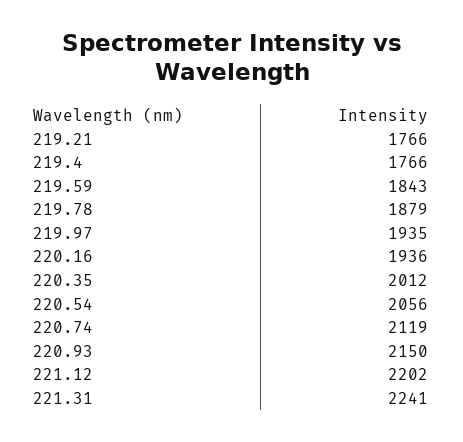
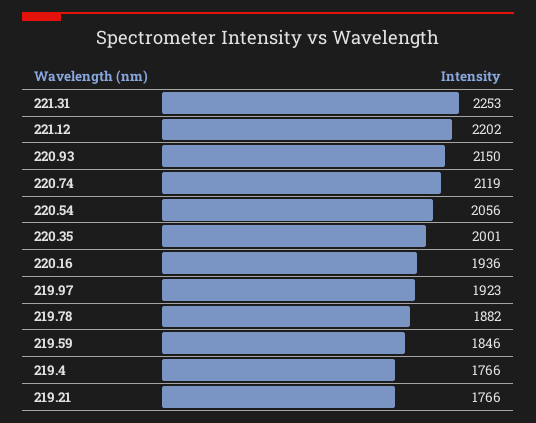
219.59: 1843 -> 1846
219.78: 1879 -> 1882
219.97: 1935 -> 1923
220.35: 2012 -> 2001
221.31: 2241 -> 2253

